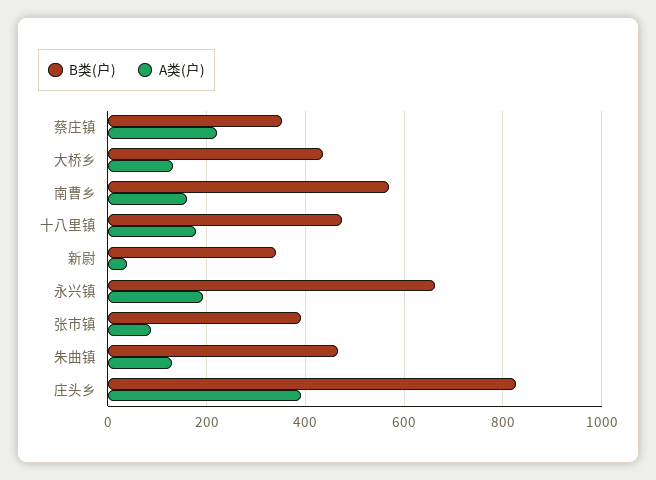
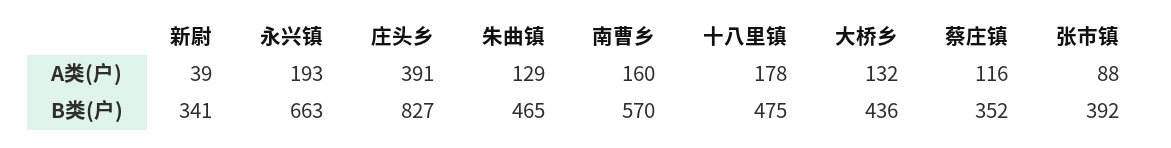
A类(户), 蔡庄镇: 220 -> 116

